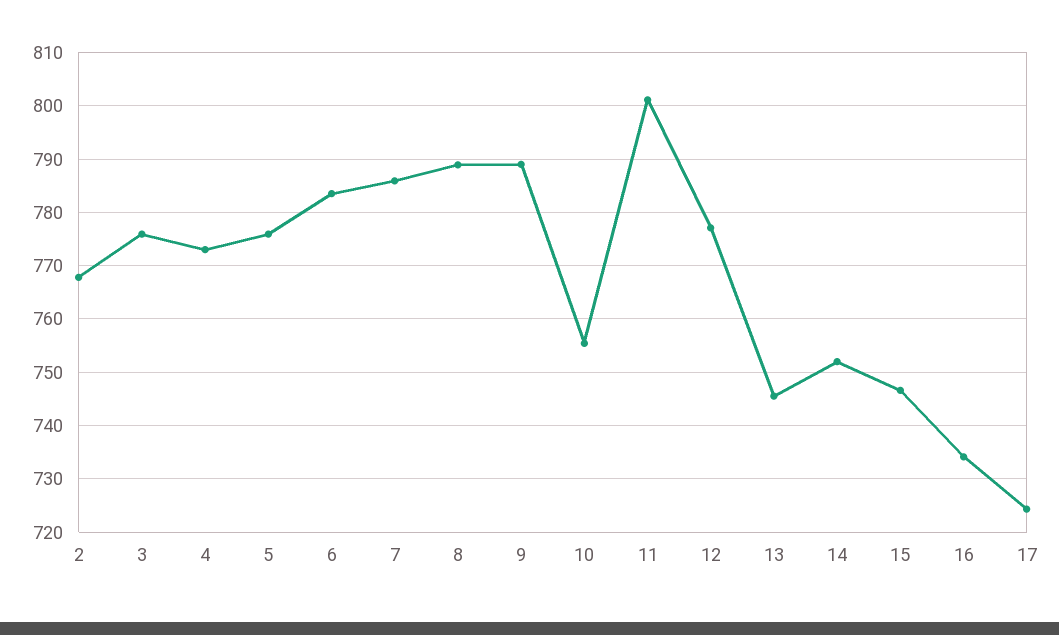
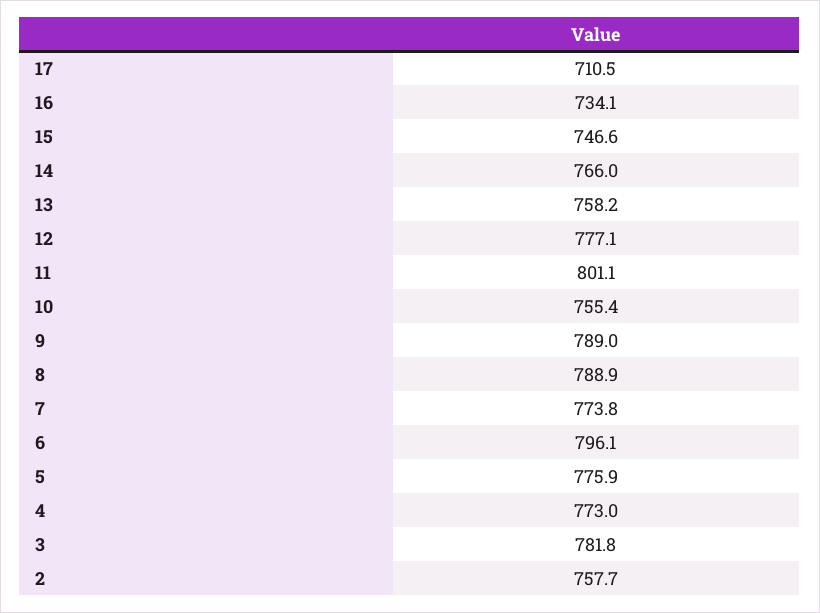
2: 768 -> 757.7
3: 776 -> 781.8
6: 784 -> 796.1
7: 786 -> 773.8
13: 746 -> 758.2
14: 752 -> 766
17: 724 -> 710.5

